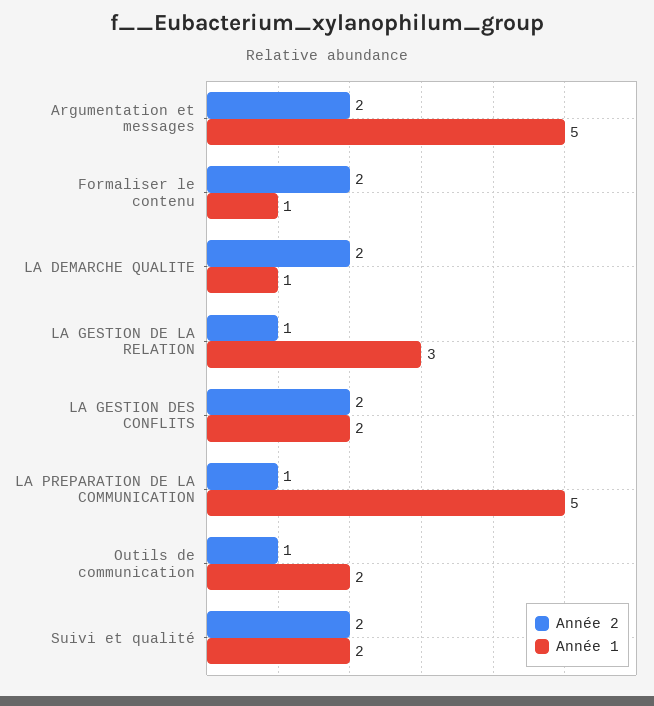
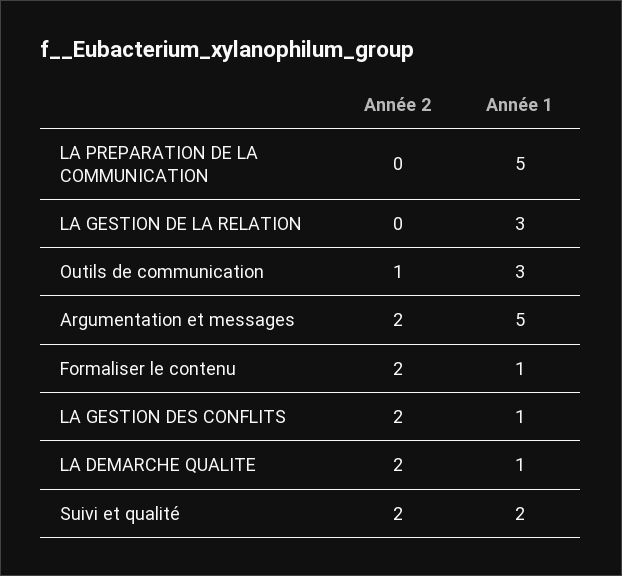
Année 2, LA GESTION DE LA RELATION: 1 -> 0
Année 1, LA GESTION DES CONFLITS: 2 -> 1
Année 2, LA PREPARATION DE LA COMMUNICATION: 1 -> 0
Année 1, Outils de communication: 2 -> 3

